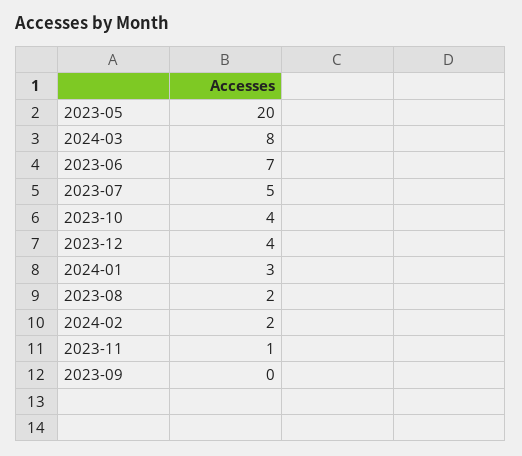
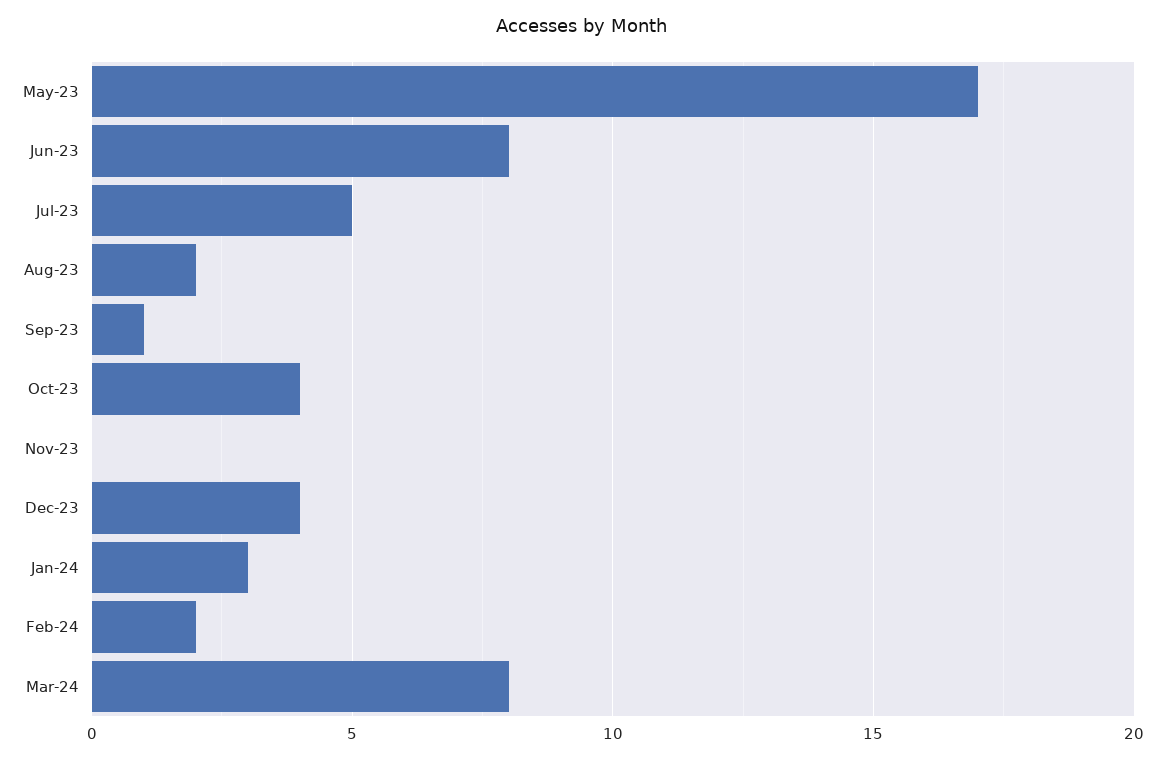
2023-05: 20 -> 17
2023-06: 7 -> 8
2023-11: 1 -> 0
2023-09: 0 -> 1

